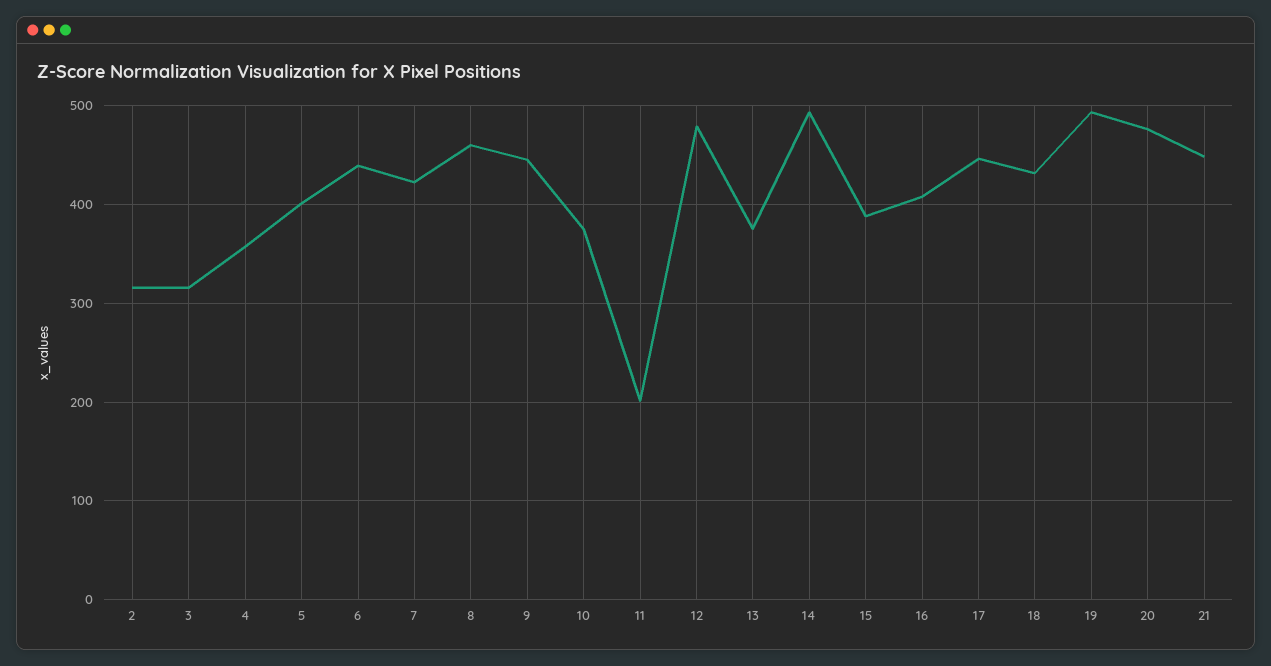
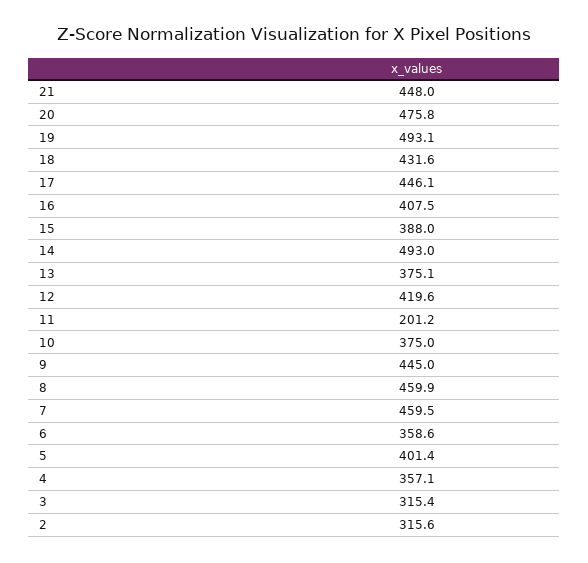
6: 440 -> 358.6
7: 420 -> 459.5
12: 480 -> 419.6

